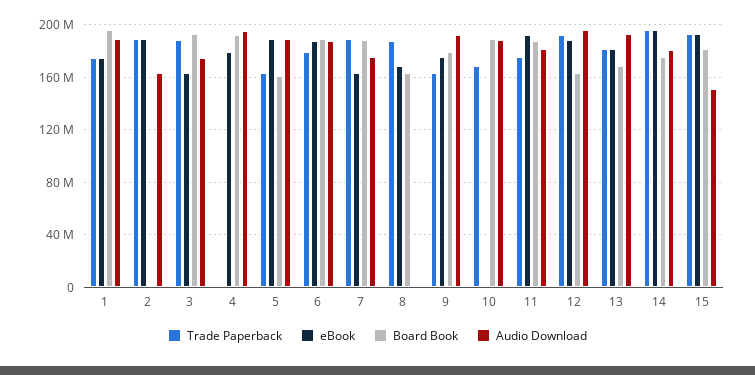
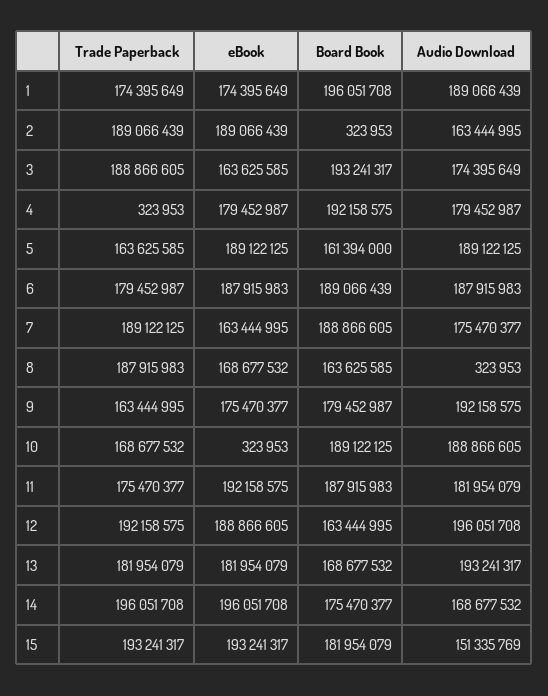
Audio Download, 4: 195000000 -> 179452987
Audio Download, 14: 180000000 -> 168677532

